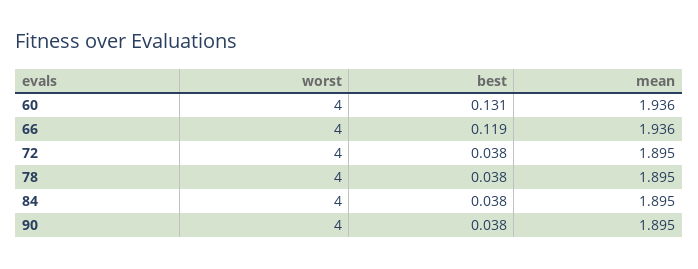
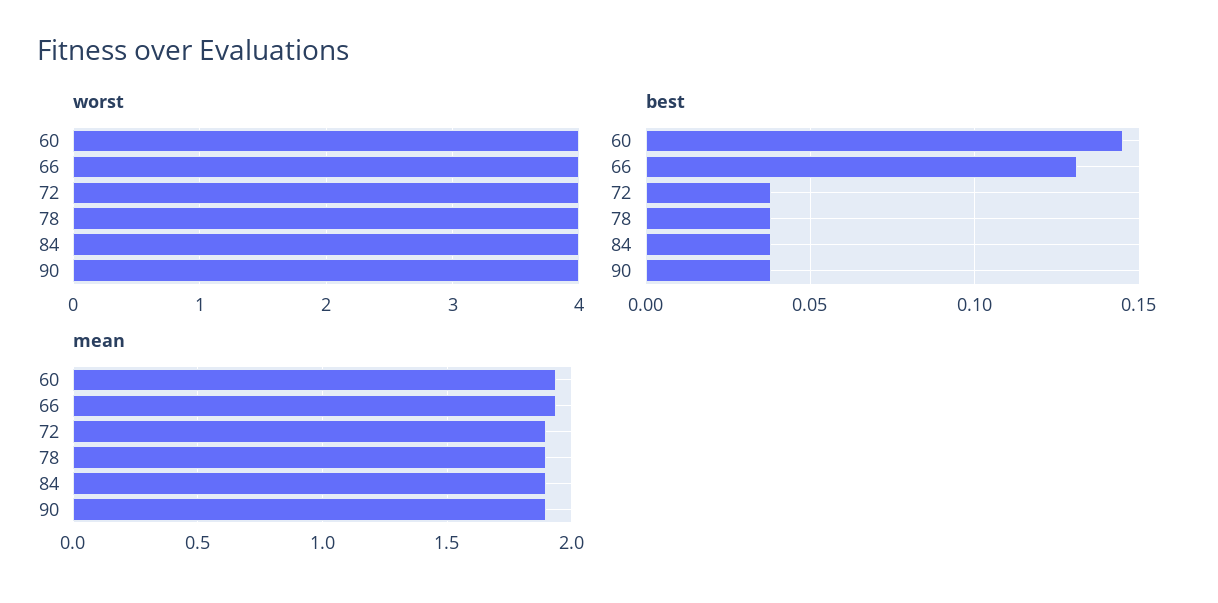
best, 60: 0.131 -> 0.145
best, 66: 0.119 -> 0.13

